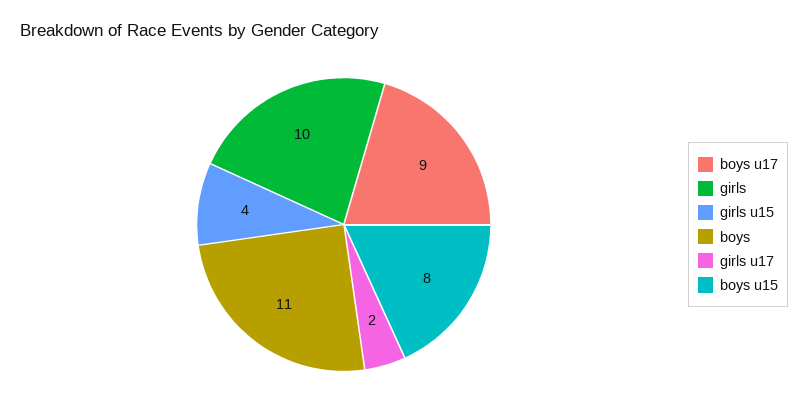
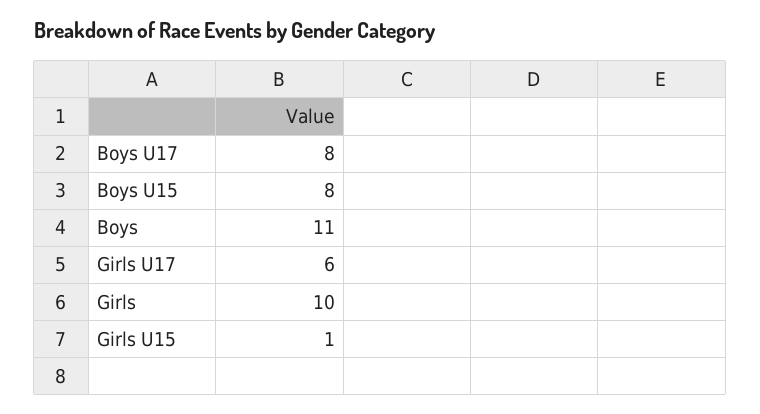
boys u17: 9 -> 8
girls u15: 4 -> 1
girls u17: 2 -> 6

